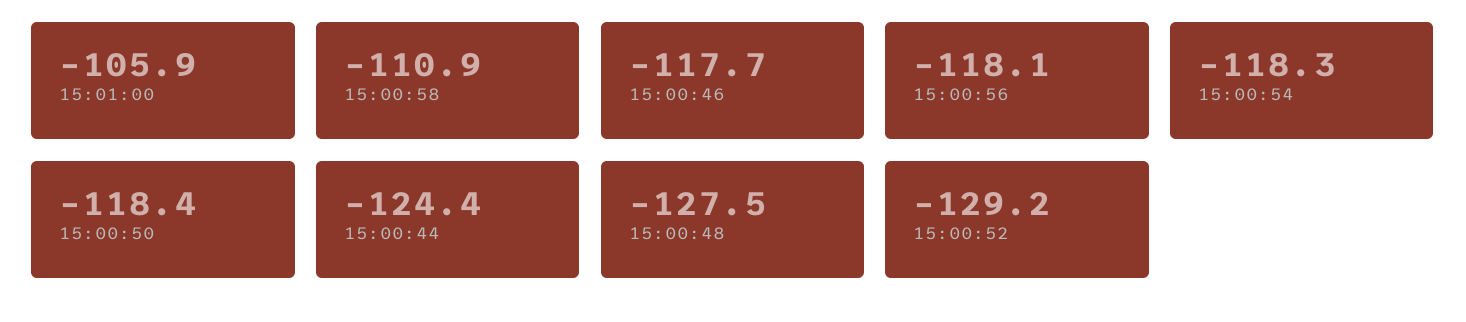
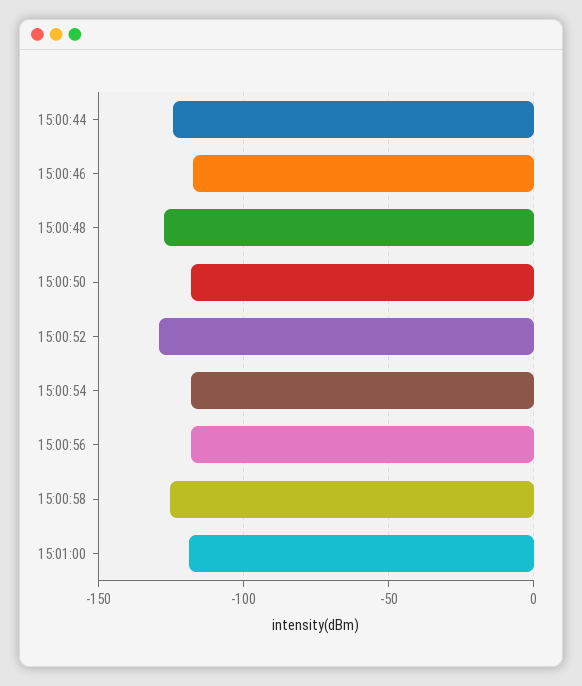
15:01:00: -105.9 -> -120
15:00:58: -110.9 -> -125

